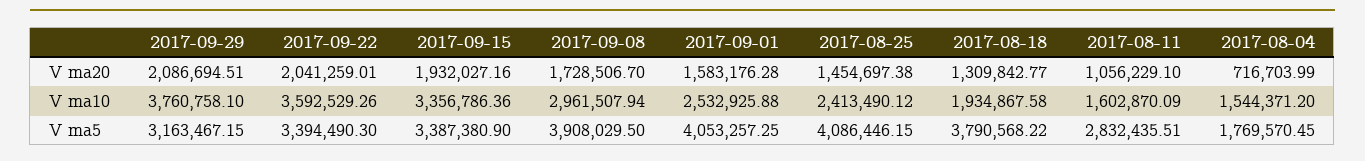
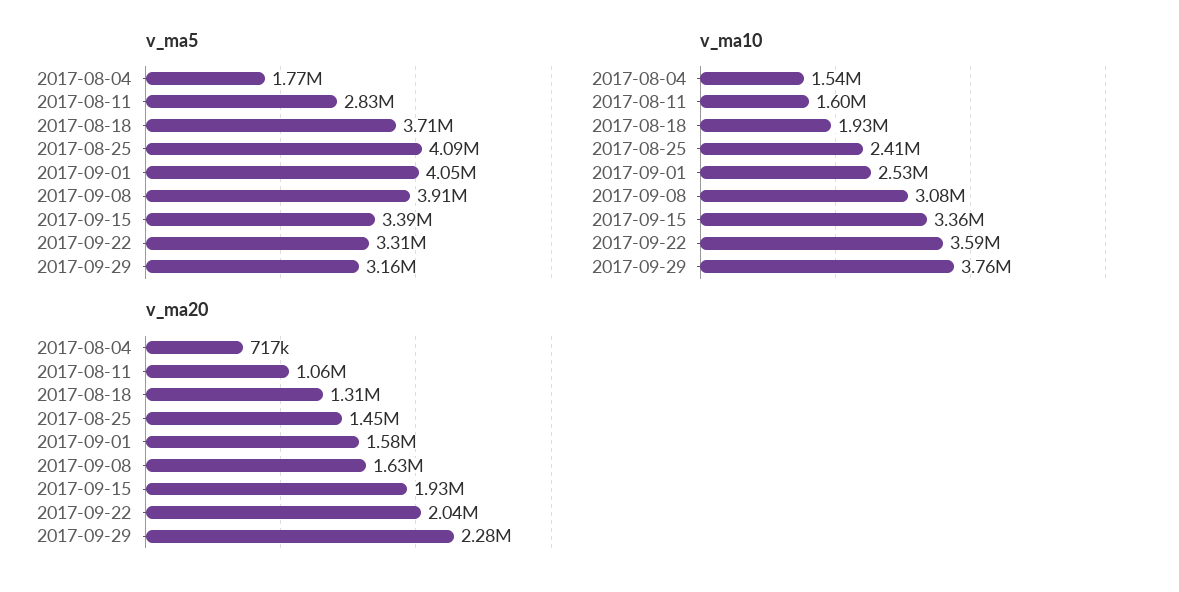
V ma20, 2017-09-29: 2086694.51 -> 2280000
V ma20, 2017-09-08: 1728506.7 -> 1630000
V ma10, 2017-09-08: 2961507.94 -> 3080000
V ma5, 2017-09-22: 3394490.3 -> 3310000
V ma5, 2017-08-18: 3790568.22 -> 3710000

